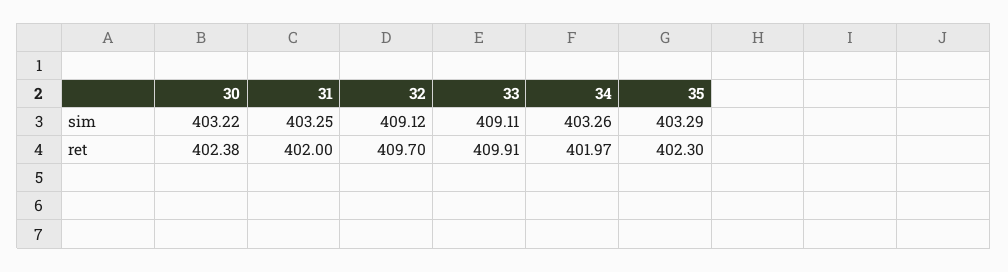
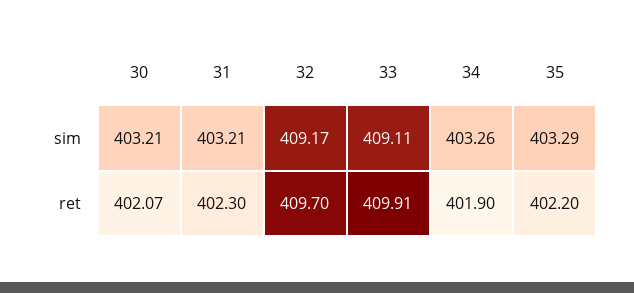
30, sim: 403.22 -> 403.21
31, sim: 403.25 -> 403.21
32, sim: 409.12 -> 409.17
30, ret: 402.38 -> 402.07
31, ret: 402 -> 402.3
34, ret: 401.97 -> 401.9
35, ret: 402.3 -> 402.2

